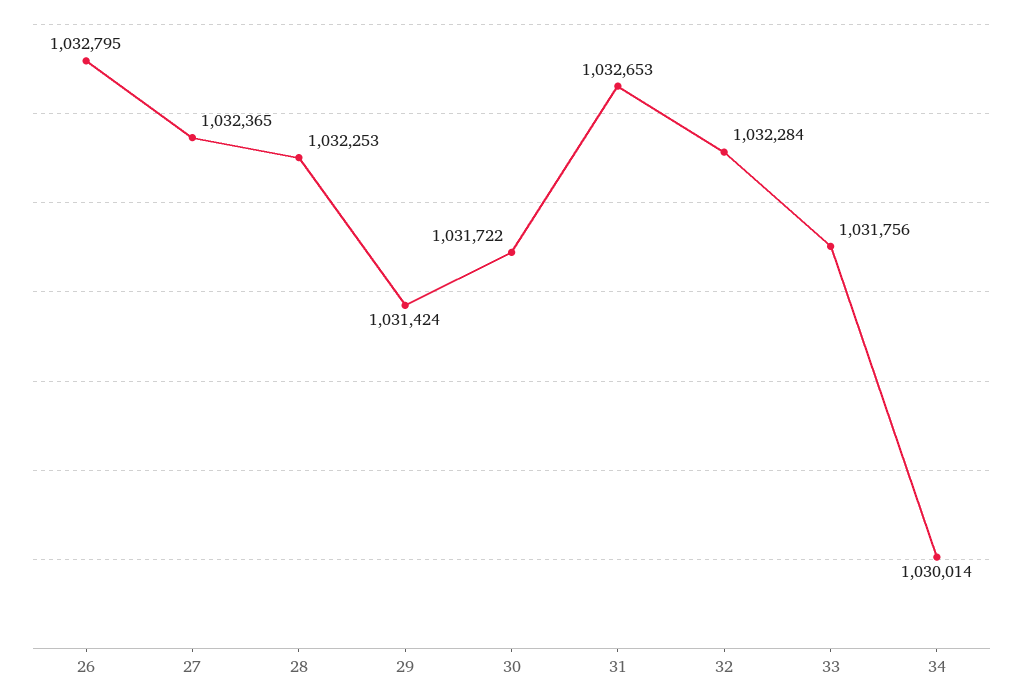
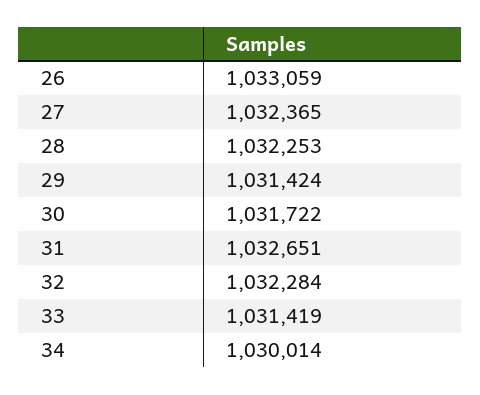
26: 1032795 -> 1033059
31: 1032653 -> 1032651
33: 1031756 -> 1031419

